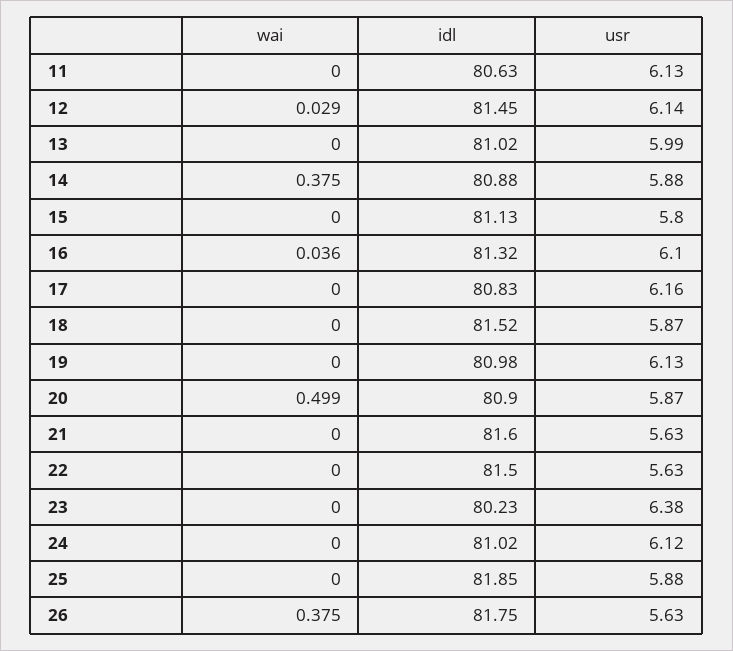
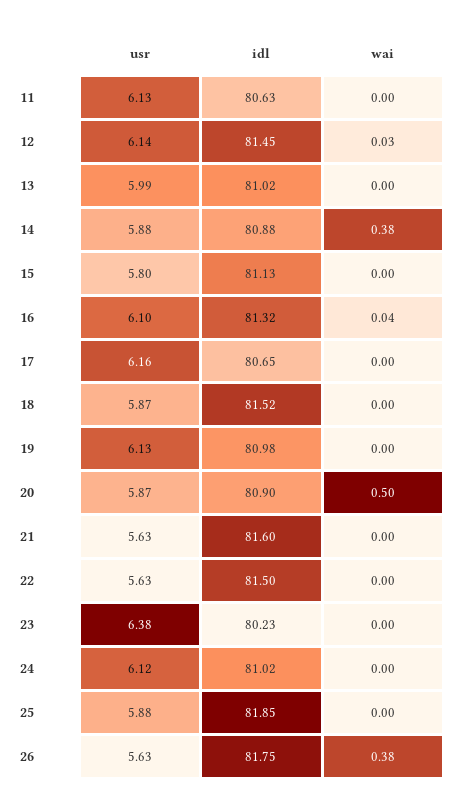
idl, 17: 80.83 -> 80.65

